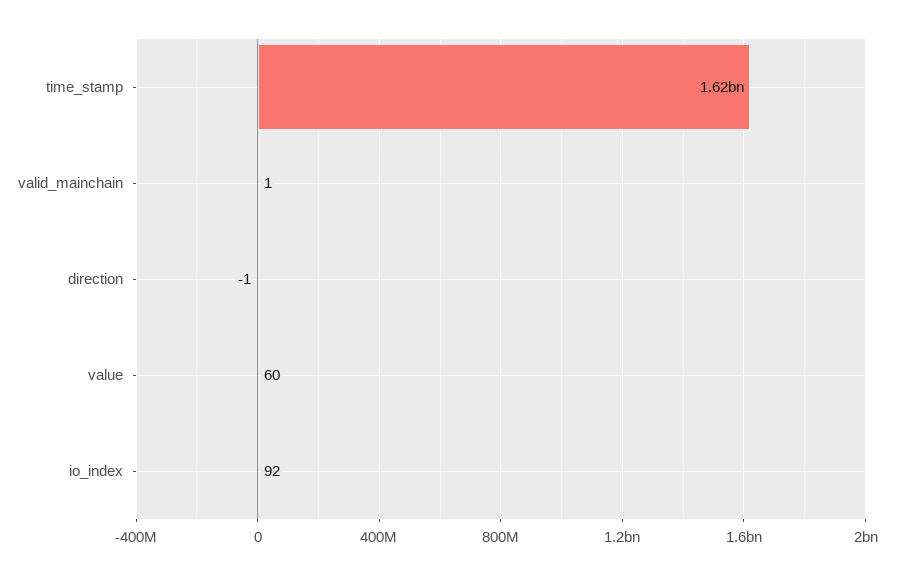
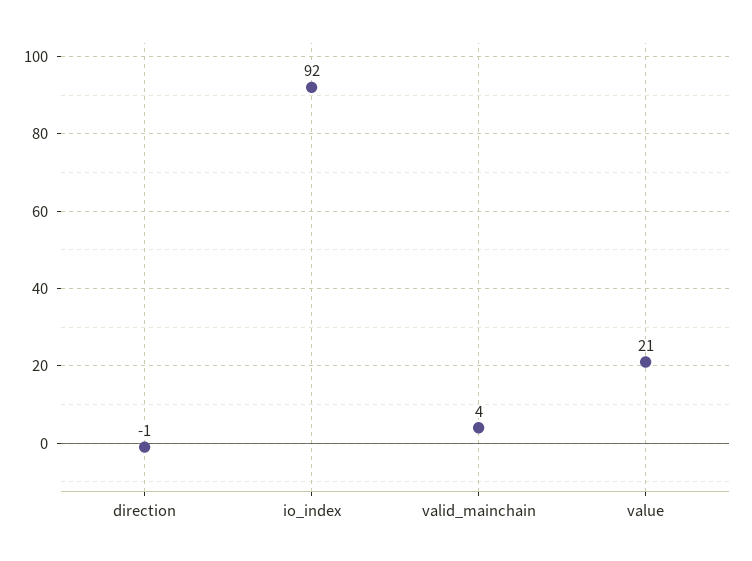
time_stamp: 1620000000 -> none
valid_mainchain: 1 -> 4
value: 60 -> 21

